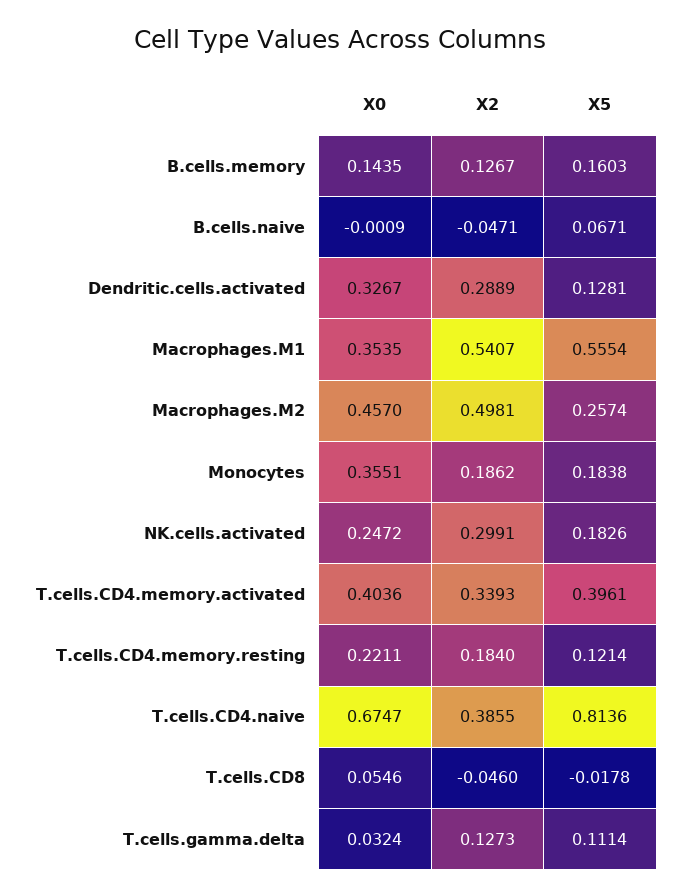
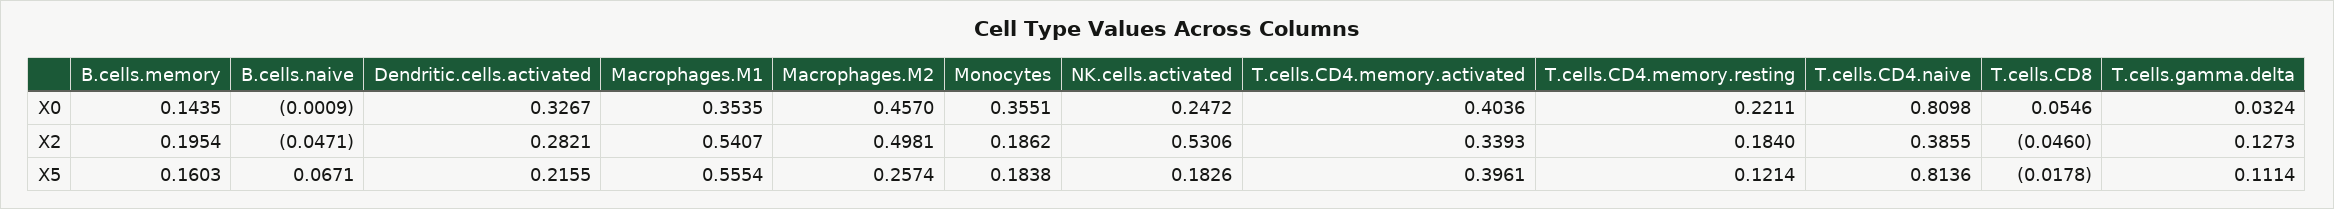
X2, B.cells.memory: 0.1267 -> 0.1954
X2, Dendritic.cells.activated: 0.2889 -> 0.2821
X5, Dendritic.cells.activated: 0.1281 -> 0.2155
X2, NK.cells.activated: 0.2991 -> 0.5306
X0, T.cells.CD4.naive: 0.6747 -> 0.8098

